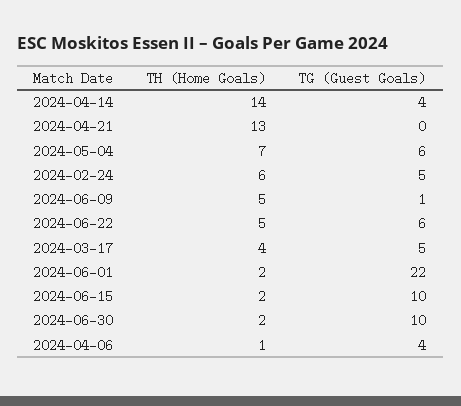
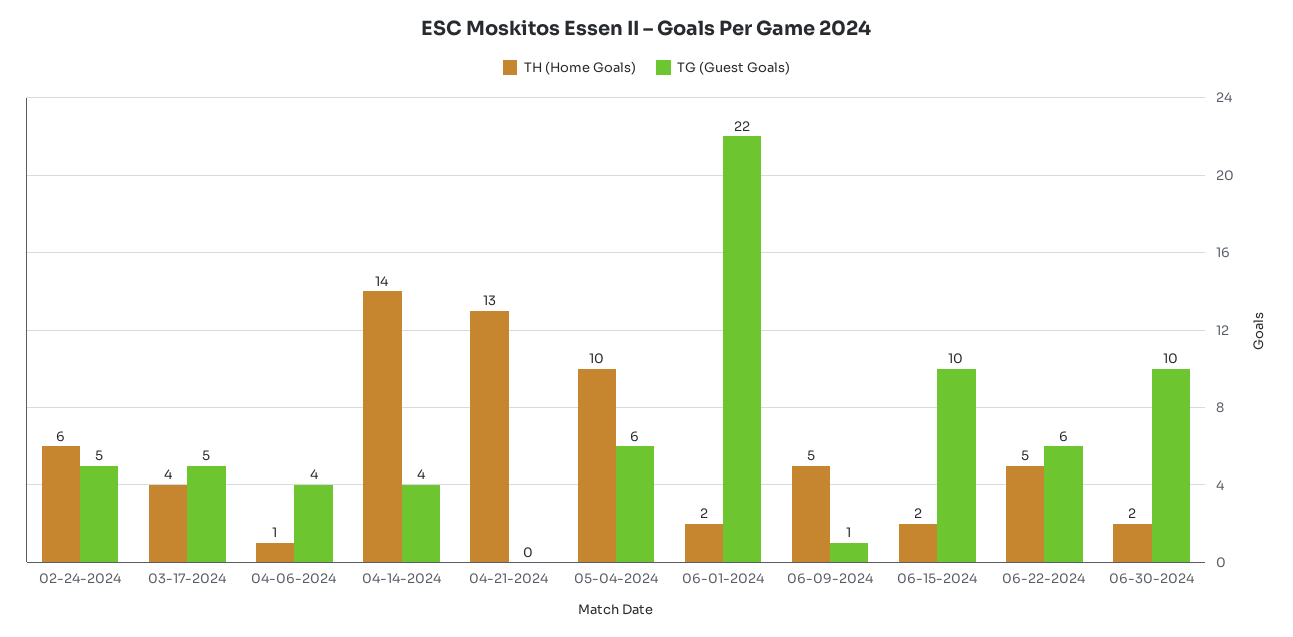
TH (Home Goals), 2024-05-04: 7 -> 10

